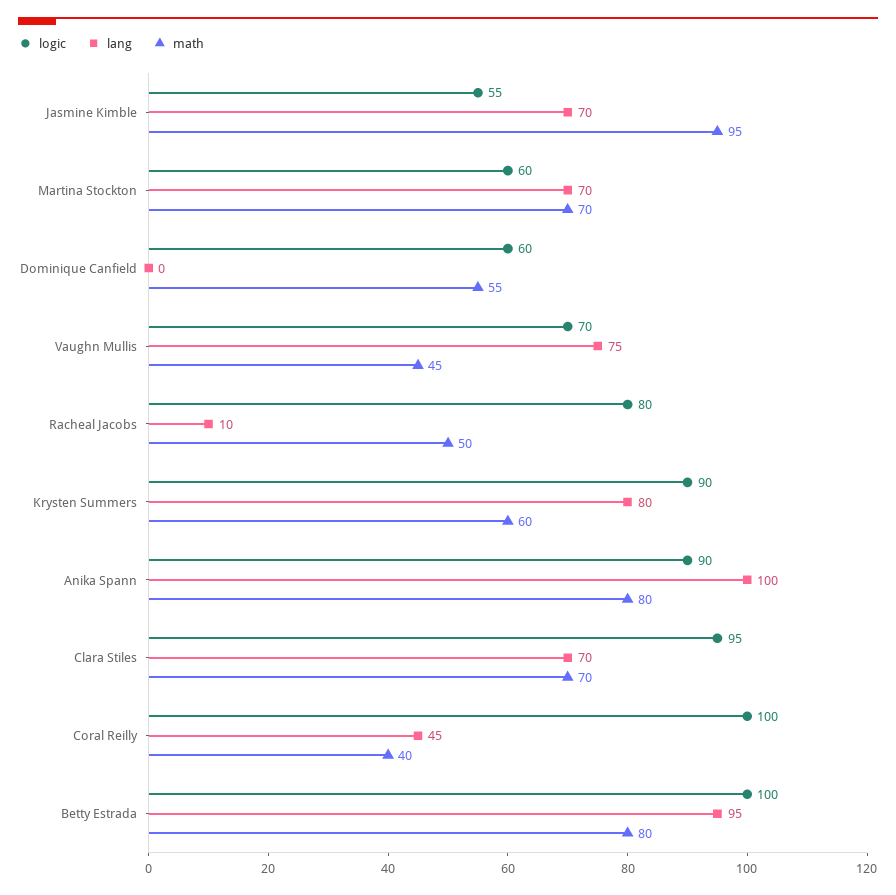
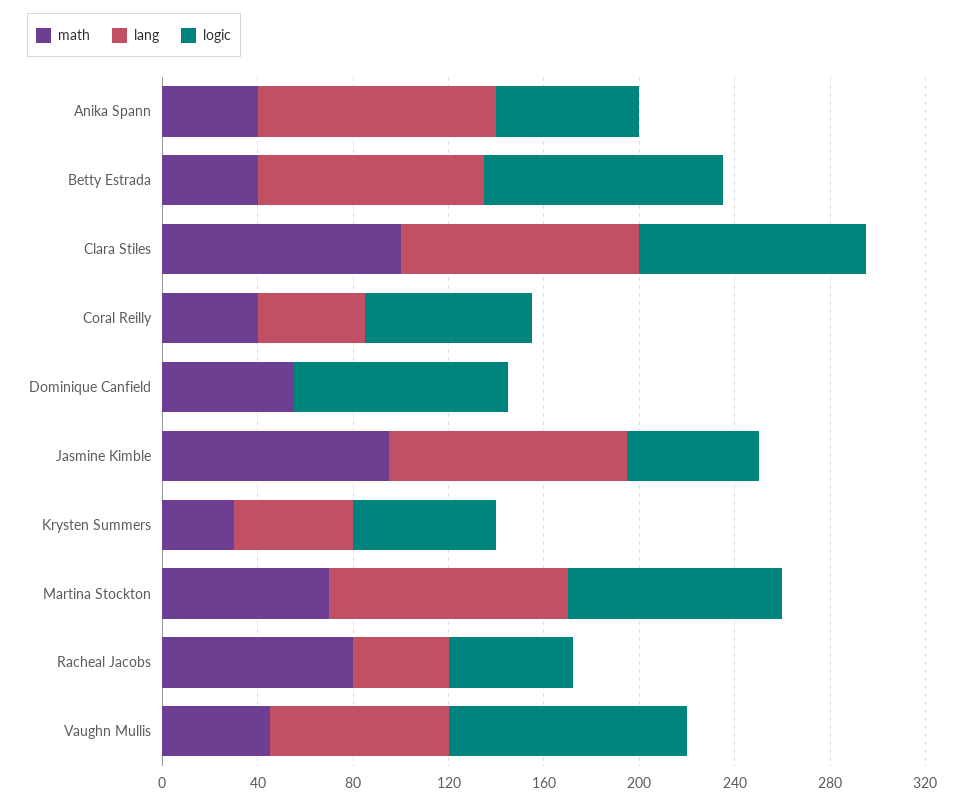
lang, Jasmine Kimble: 70 -> 100
logic, Martina Stockton: 60 -> 90
lang, Martina Stockton: 70 -> 100
logic, Dominique Canfield: 60 -> 90
logic, Vaughn Mullis: 70 -> 100
logic, Racheal Jacobs: 80 -> 50
lang, Racheal Jacobs: 10 -> 40
math, Racheal Jacobs: 50 -> 80
logic, Krysten Summers: 90 -> 60
lang, Krysten Summers: 80 -> 50
math, Krysten Summers: 60 -> 30
logic, Anika Spann: 90 -> 60
math, Anika Spann: 80 -> 40
lang, Clara Stiles: 70 -> 100
math, Clara Stiles: 70 -> 100
logic, Coral Reilly: 100 -> 70
math, Betty Estrada: 80 -> 40

